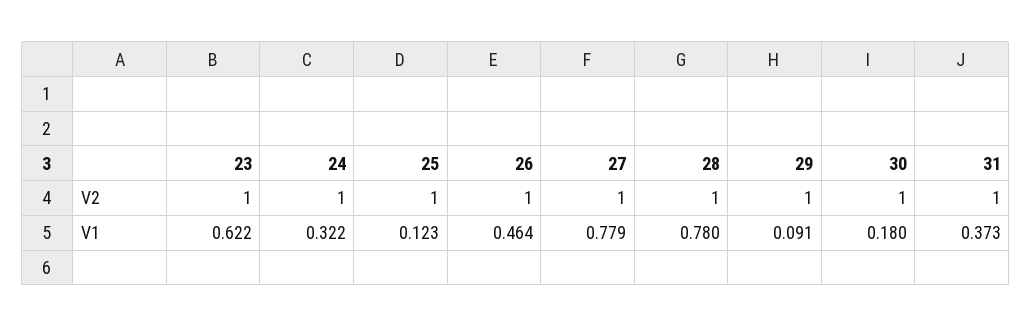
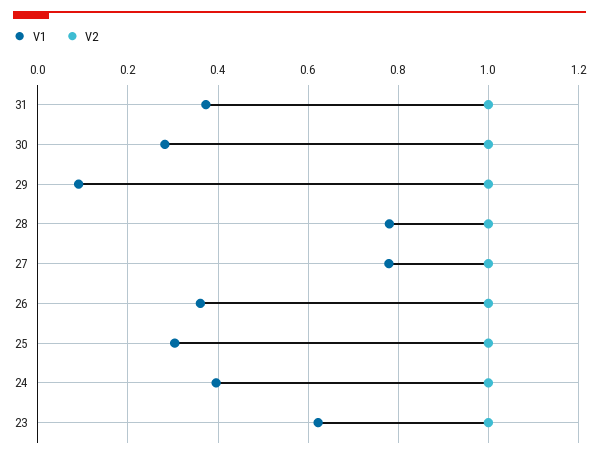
V1, 24: 0.322 -> 0.4
V1, 25: 0.123 -> 0.3
V1, 26: 0.464 -> 0.36
V1, 30: 0.18 -> 0.28

